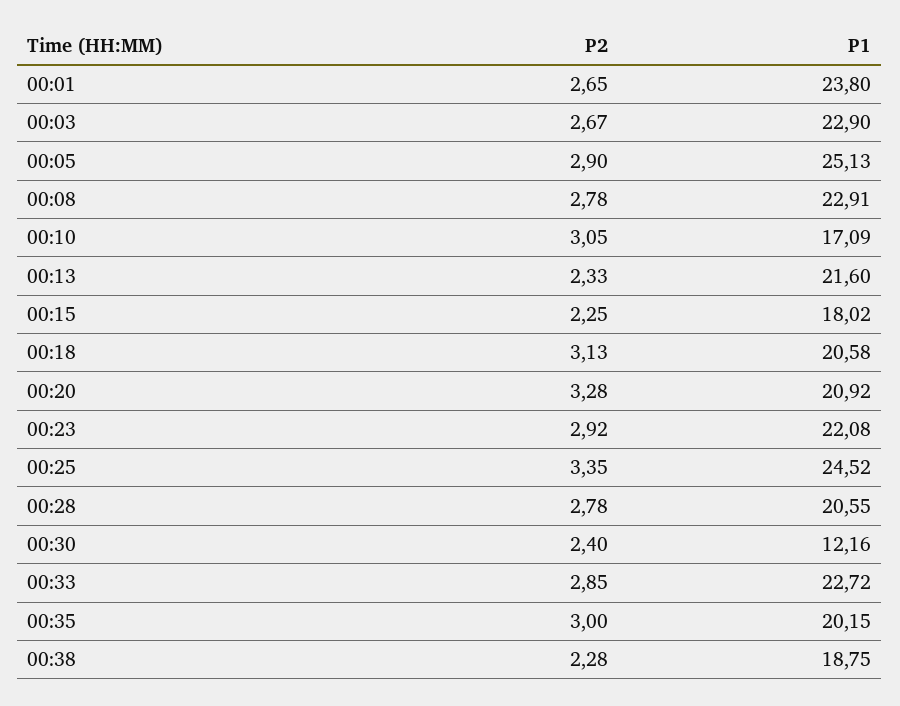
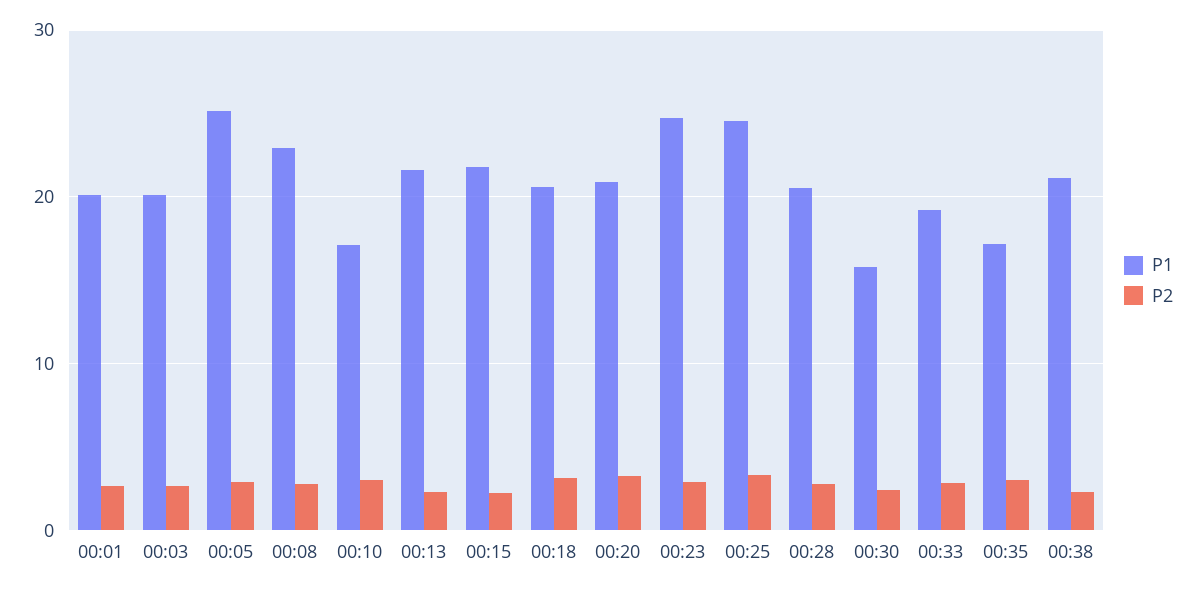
P1, 00:01: 23.8 -> 20
P1, 00:03: 22.9 -> 20
P1, 00:15: 18.02 -> 22
P1, 00:23: 22.08 -> 25
P1, 00:30: 12.16 -> 16
P1, 00:33: 22.72 -> 19
P1, 00:35: 20.15 -> 17
P1, 00:38: 18.75 -> 21

